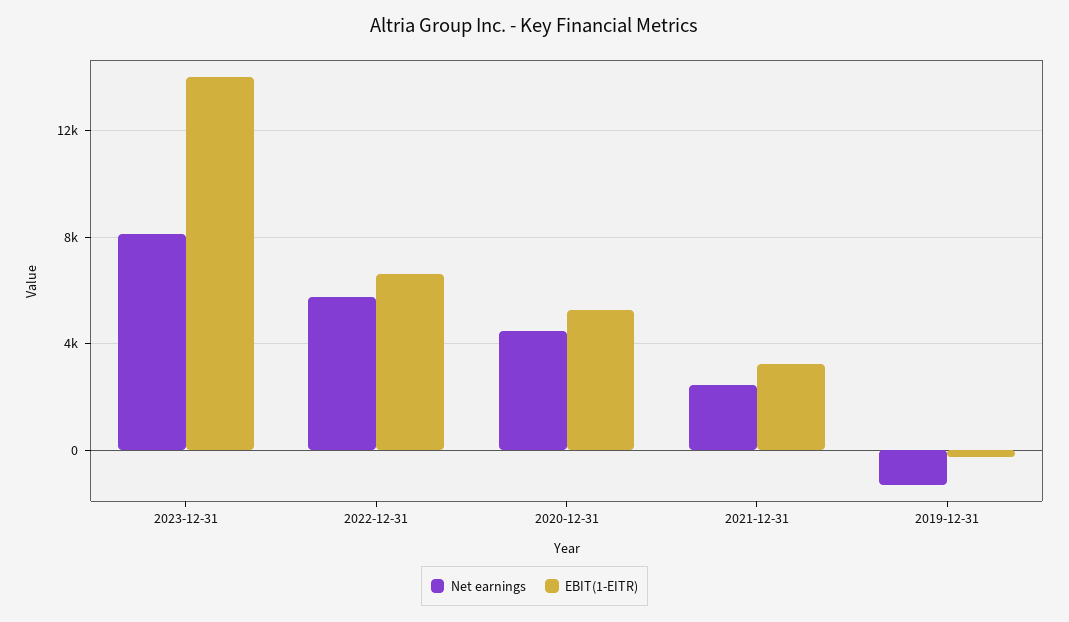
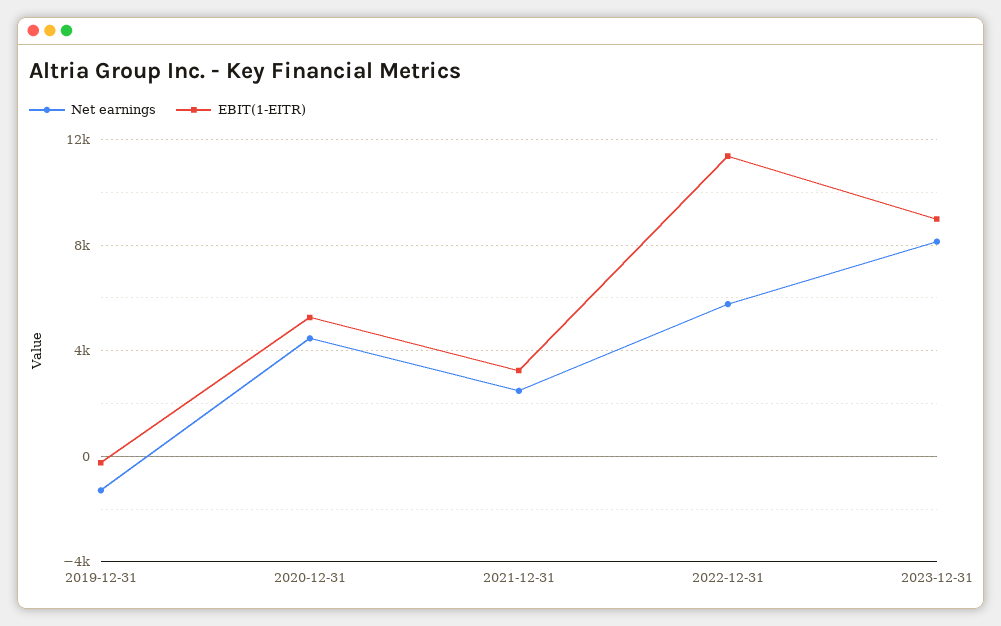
EBIT(1-EITR), 2023-12-31: 14000 -> 9000
EBIT(1-EITR), 2022-12-31: 6500 -> 11500

